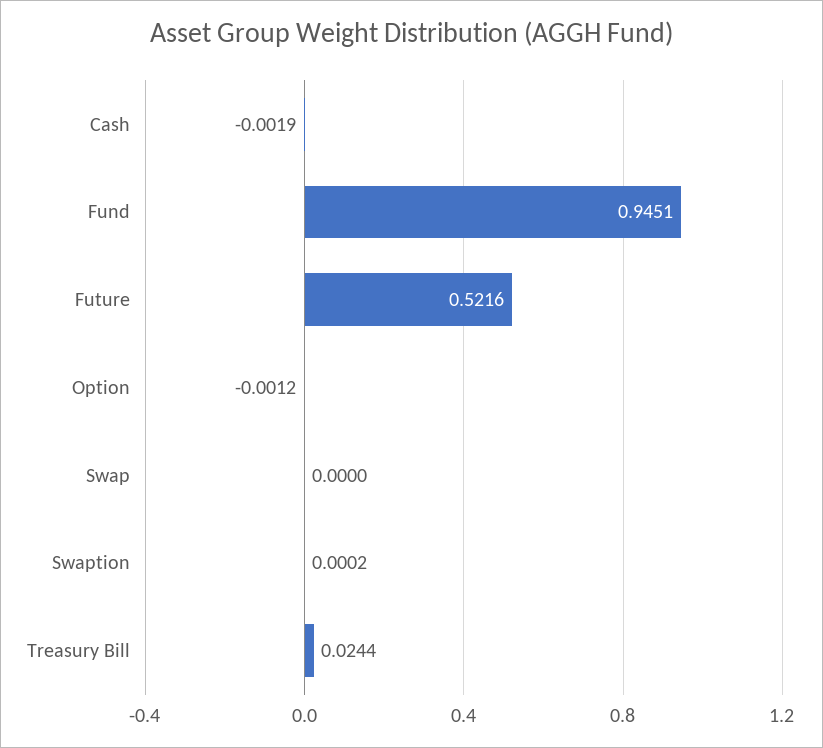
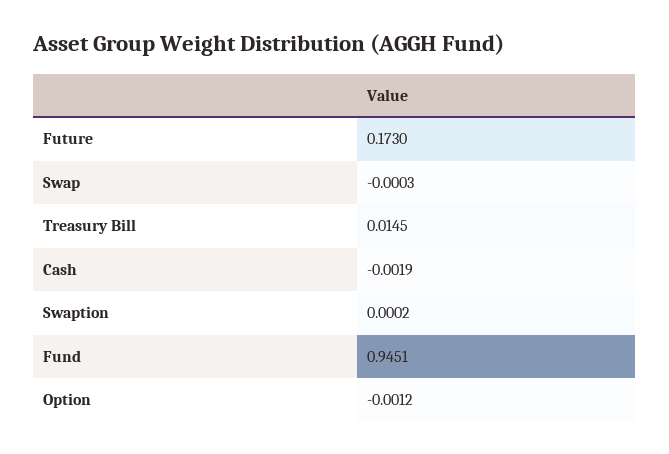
Future: 0.5216 -> 0.173
Swap: 0 -> -0.0003
Treasury Bill: 0.0244 -> 0.0145

